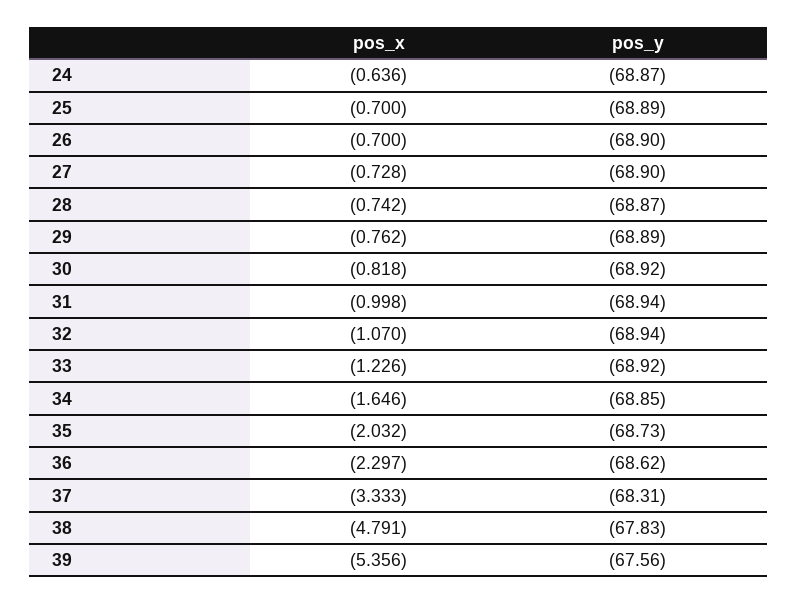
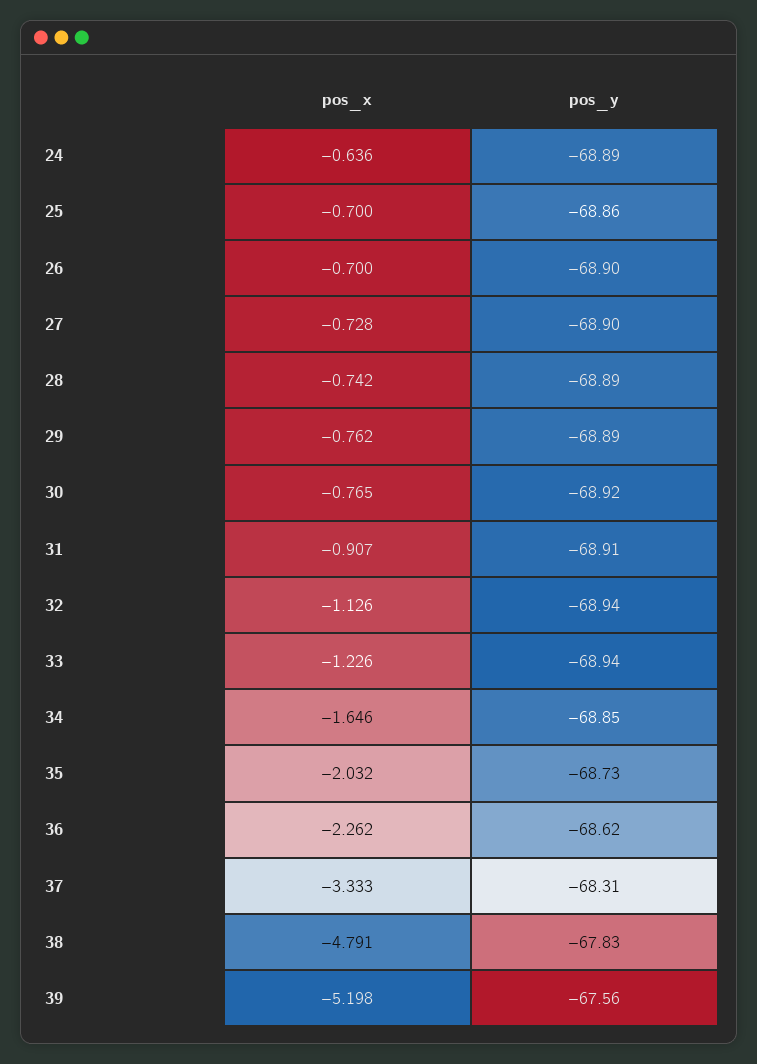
pos_y, 24: -68.87 -> -68.89
pos_y, 25: -68.89 -> -68.86
pos_y, 28: -68.87 -> -68.89
pos_x, 30: -0.818 -> -0.765
pos_x, 31: -0.998 -> -0.907
pos_y, 31: -68.94 -> -68.91
pos_x, 32: -1.07 -> -1.126
pos_y, 33: -68.92 -> -68.94
pos_x, 36: -2.297 -> -2.262
pos_x, 39: -5.356 -> -5.198

